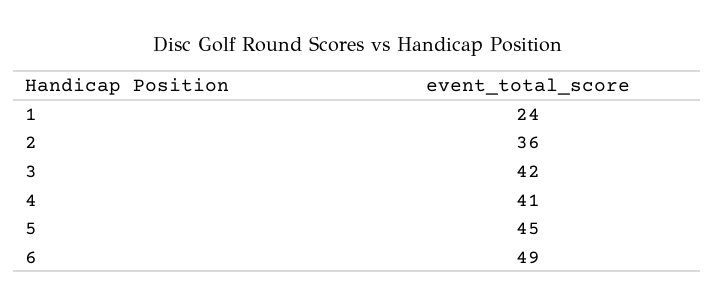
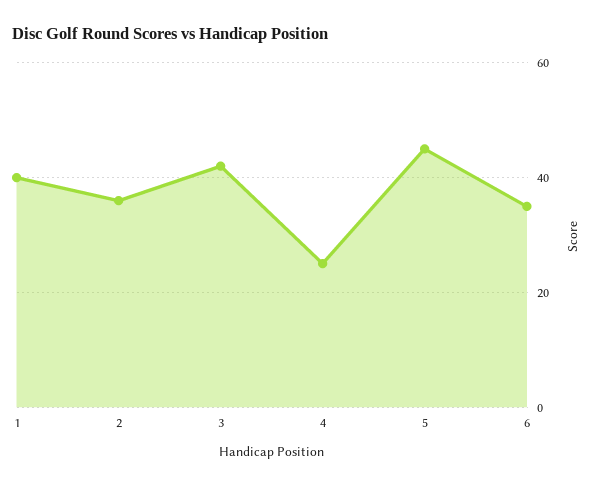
1: 24 -> 40
4: 41 -> 25
6: 49 -> 35

